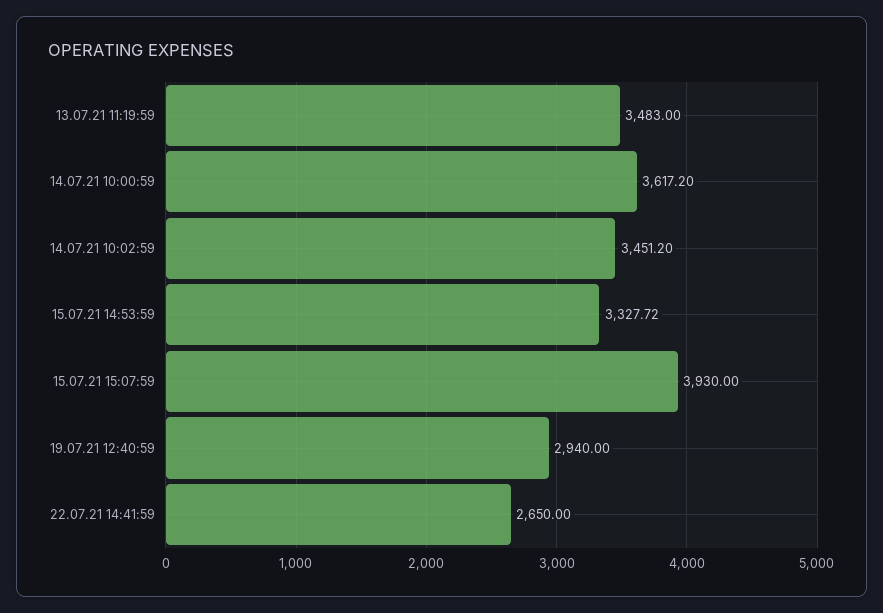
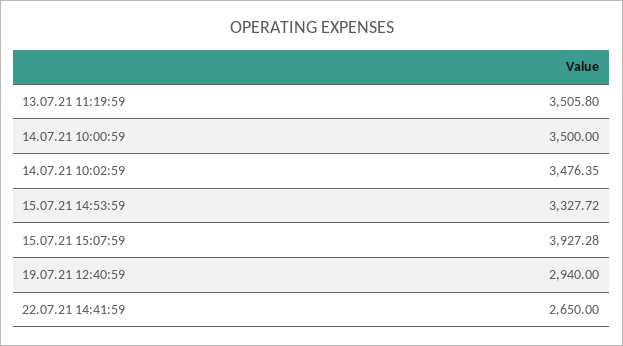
13.07.21 11:19:59: 3483 -> 3505.8
14.07.21 10:00:59: 3617.2 -> 3500
14.07.21 10:02:59: 3451.2 -> 3476.35
15.07.21 15:07:59: 3930 -> 3927.28

